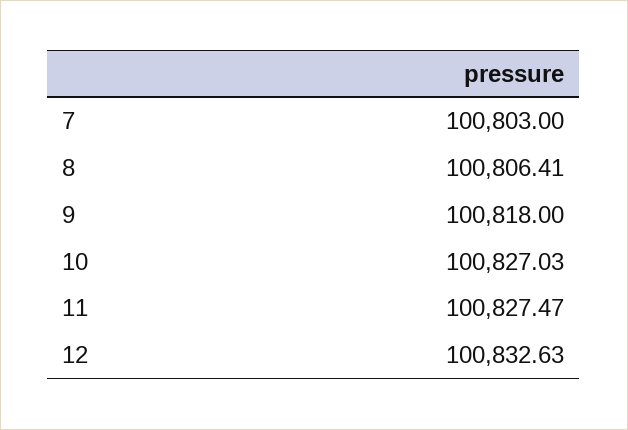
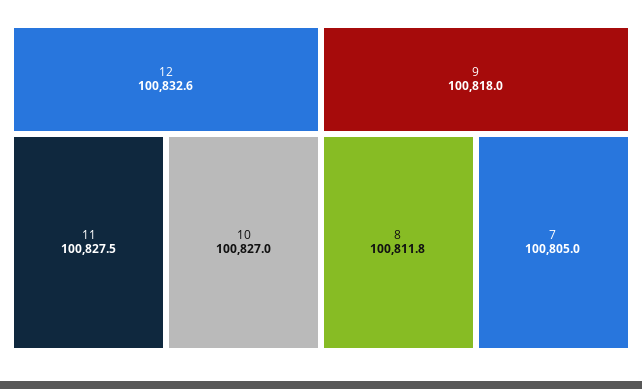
7: 100803 -> 100805
8: 100806.41 -> 100811.8

